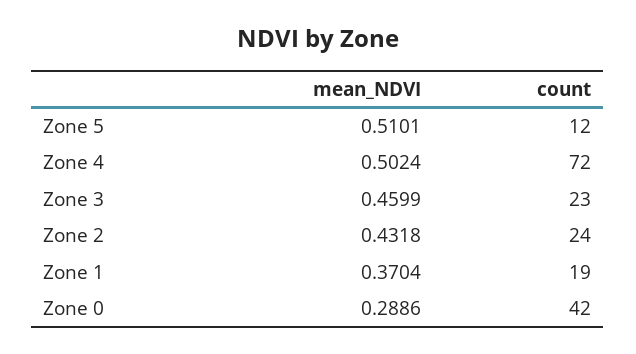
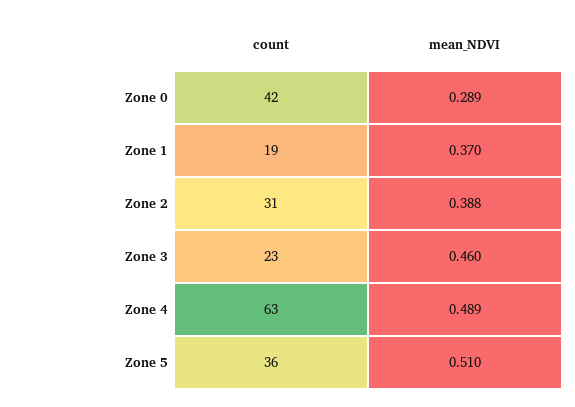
count, Zone 5: 12 -> 36
mean_NDVI, Zone 4: 0.5024 -> 0.489
count, Zone 4: 72 -> 63
mean_NDVI, Zone 2: 0.4318 -> 0.388
count, Zone 2: 24 -> 31

